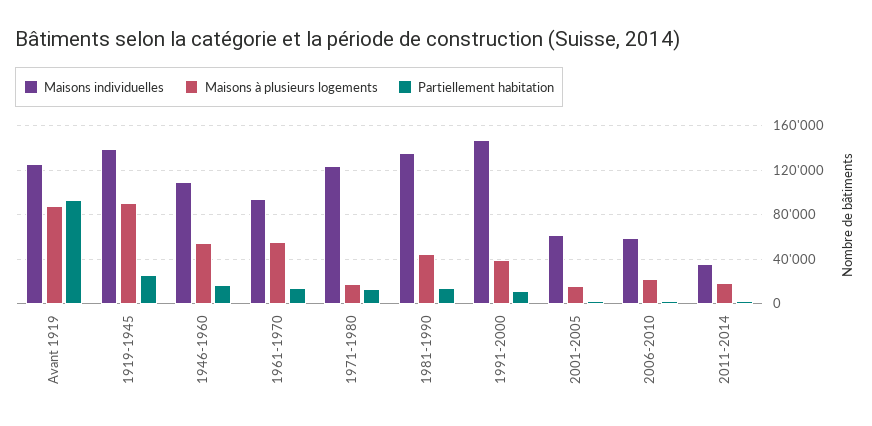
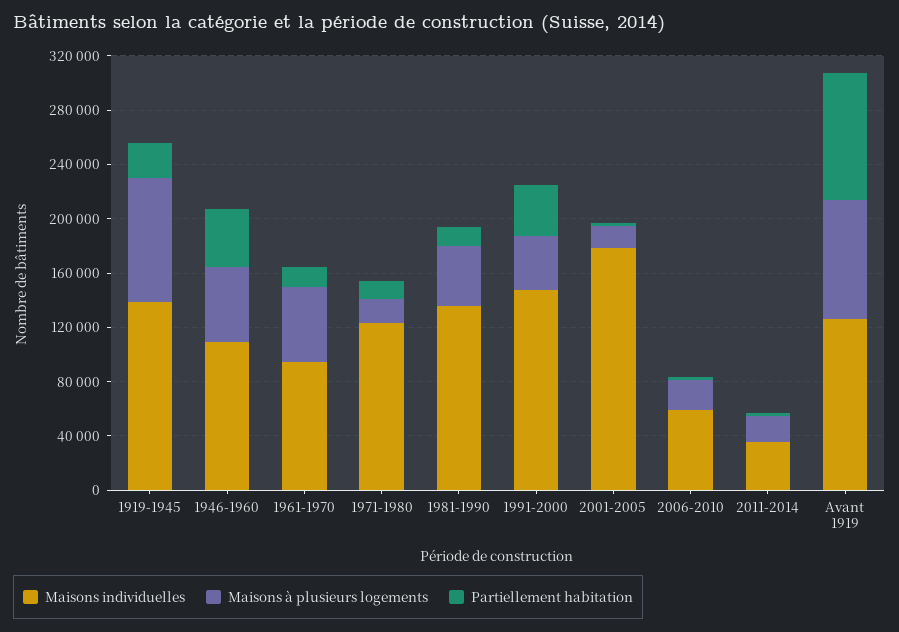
Partiellement habitation, 1946-1960: 20000 -> 40000
Partiellement habitation, 1991-2000: 10000 -> 40000
Maisons individuelles, 2001-2005: 60000 -> 180000

